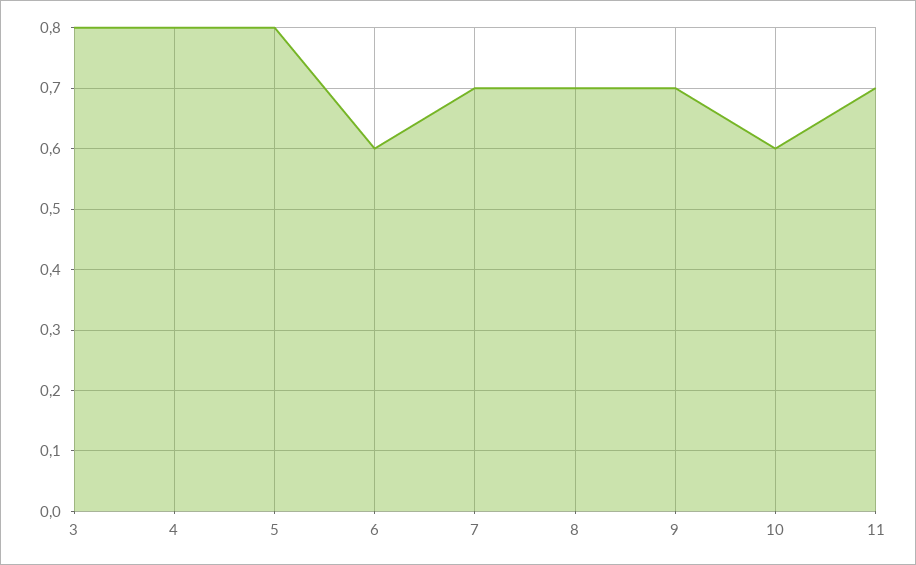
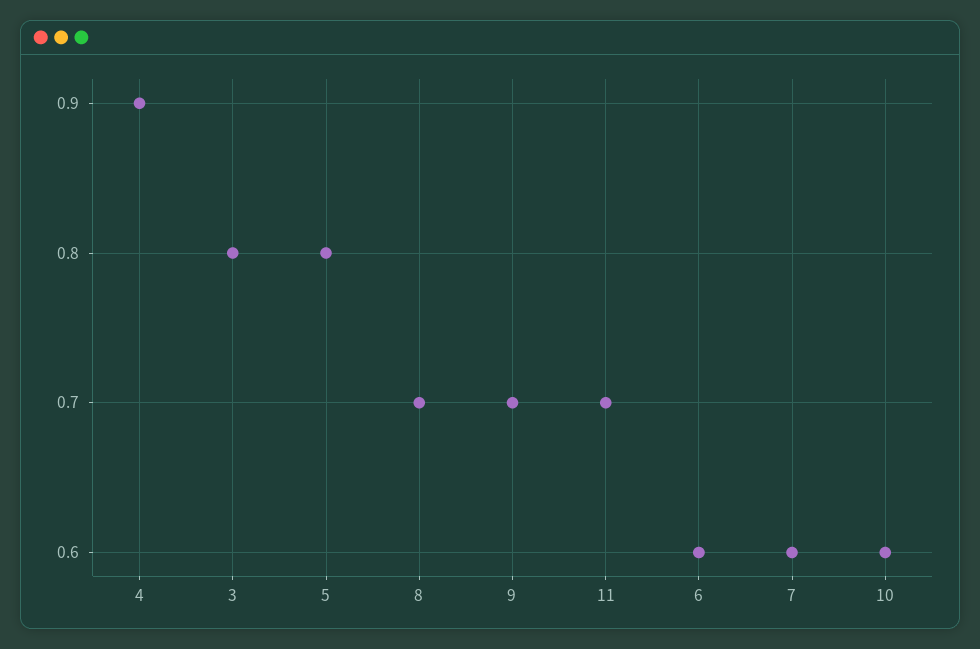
4: 0.8 -> 0.9
7: 0.7 -> 0.6

